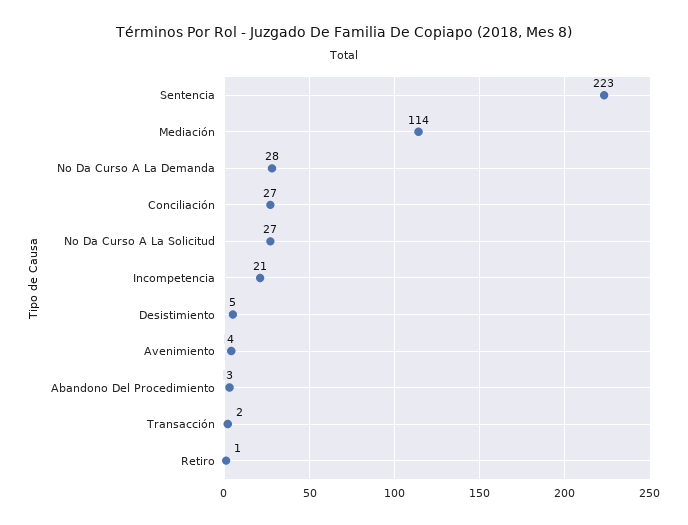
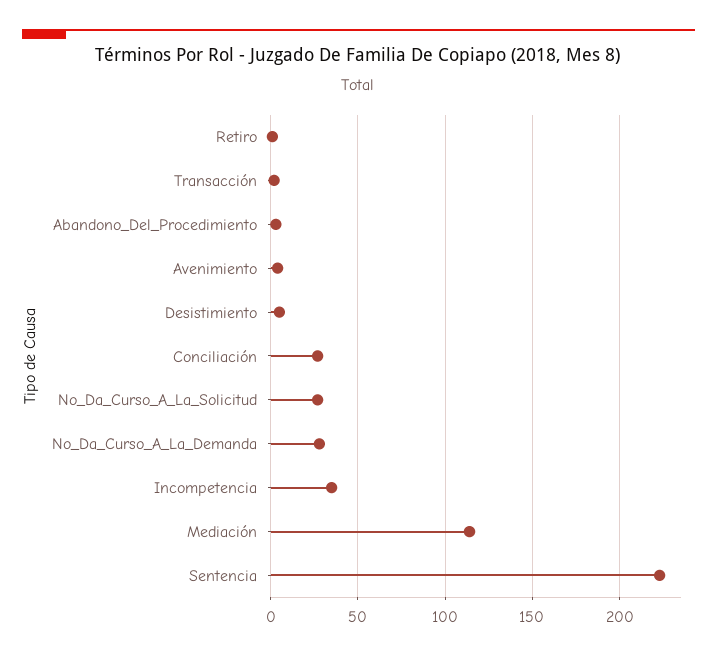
Incompetencia: 21 -> 35

